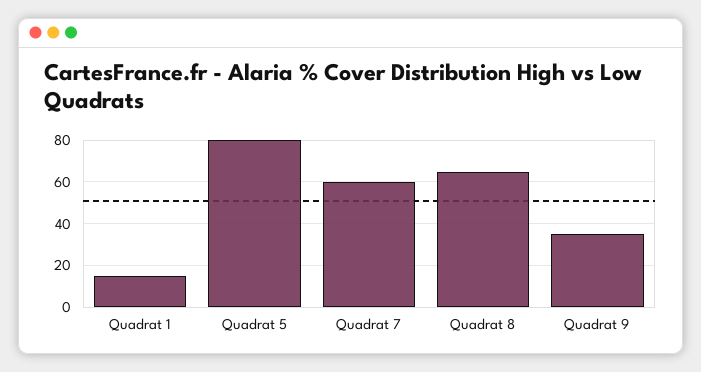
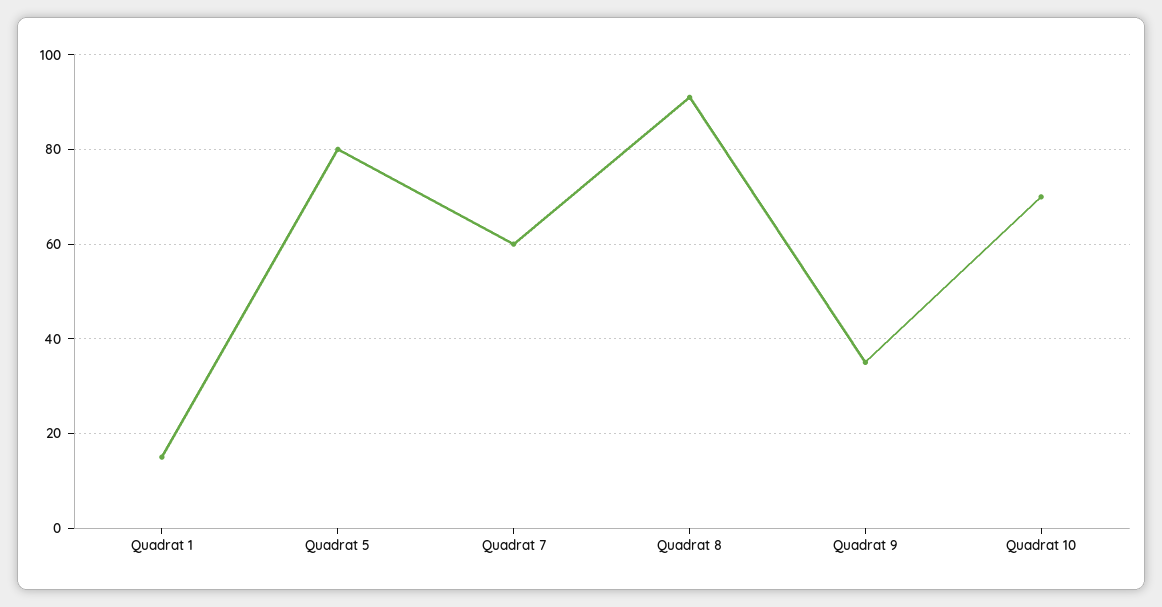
Quadrat 8: 65 -> 90
Quadrat 10: none -> 70

